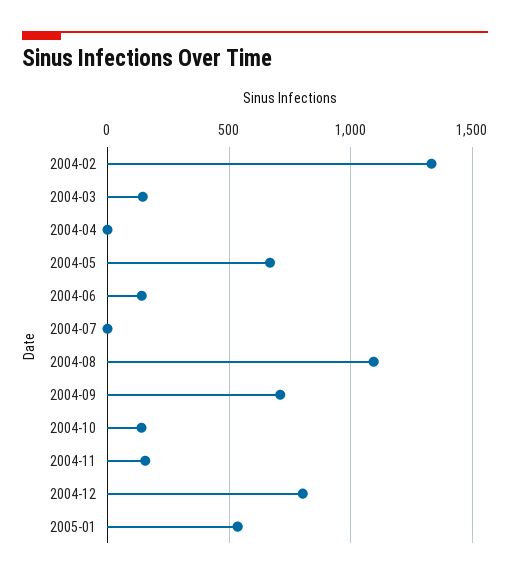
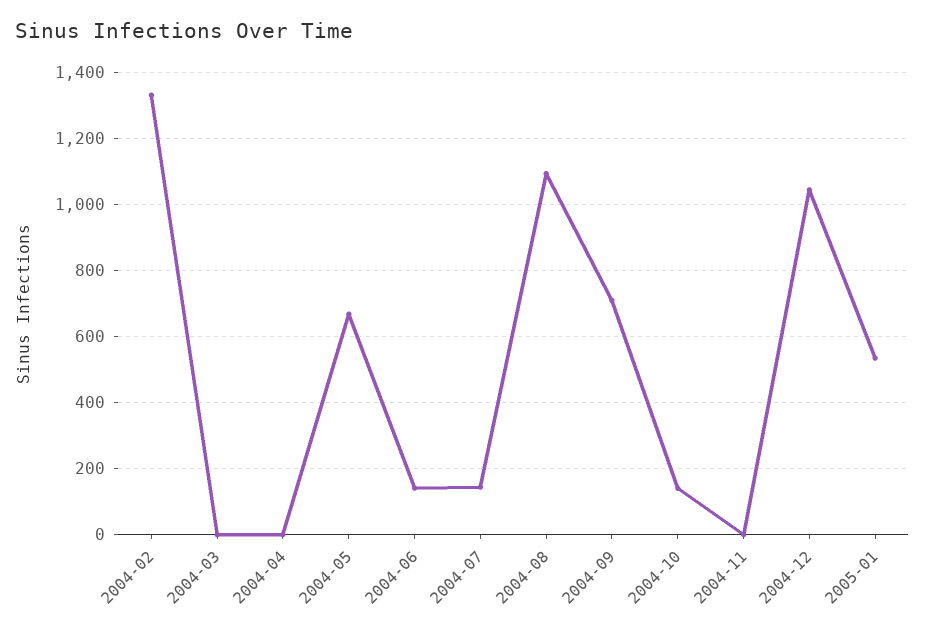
2004-03: 150 -> 0
2004-07: 0 -> 140
2004-11: 150 -> 0
2004-12: 800 -> 1040

